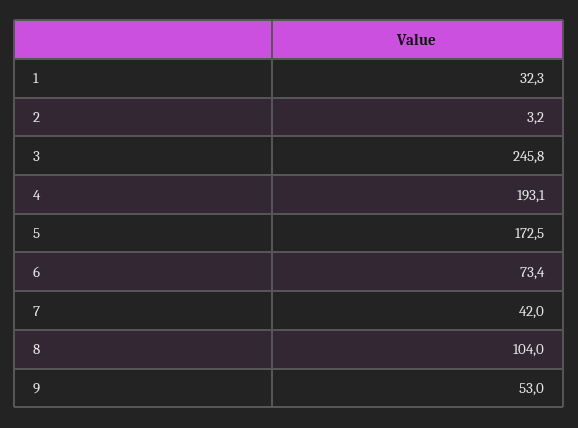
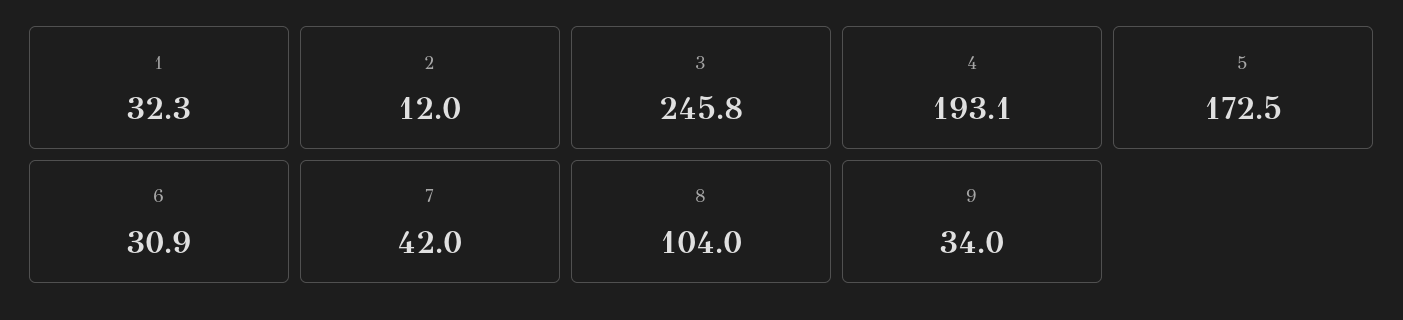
2: 3.2 -> 12
6: 73.4 -> 30.9
9: 53 -> 34

